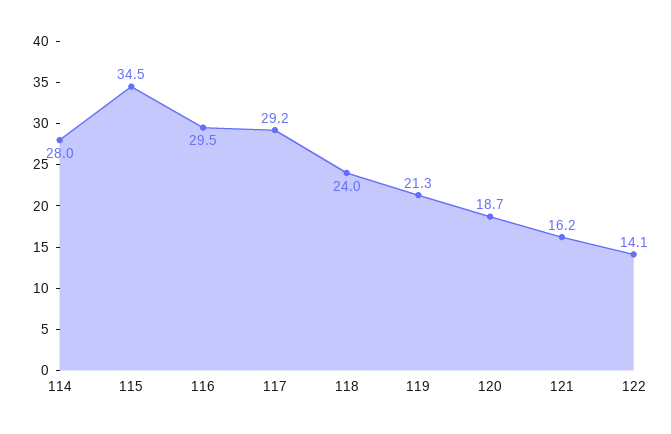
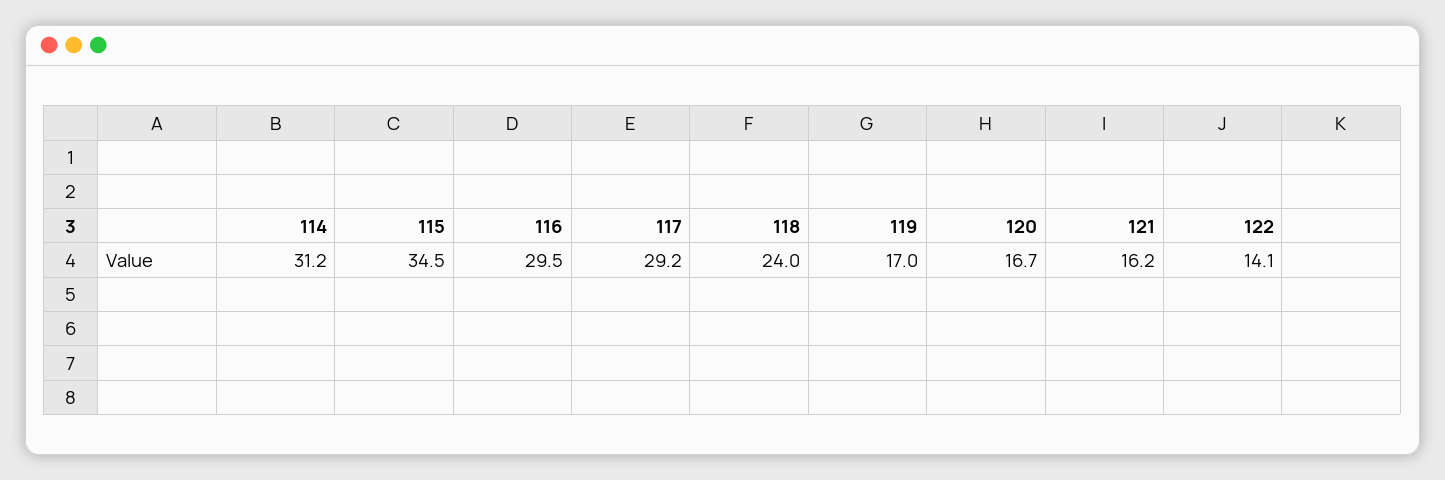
114: 28 -> 31.2
119: 21.3 -> 17
120: 18.7 -> 16.7

